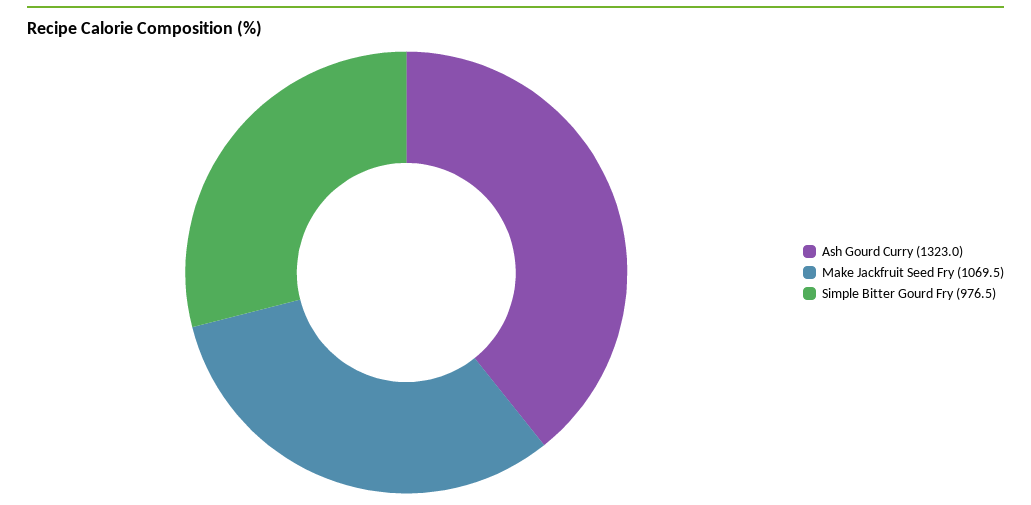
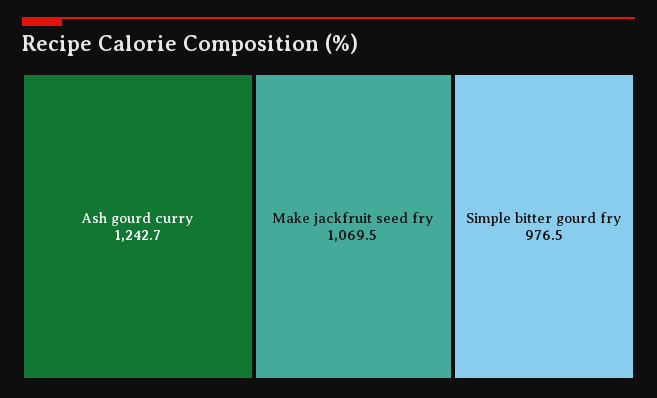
Ash Gourd Curry: 1323 -> 1242.7

